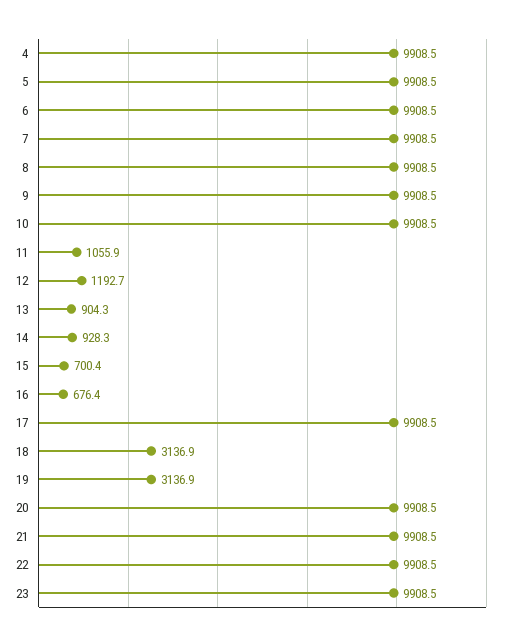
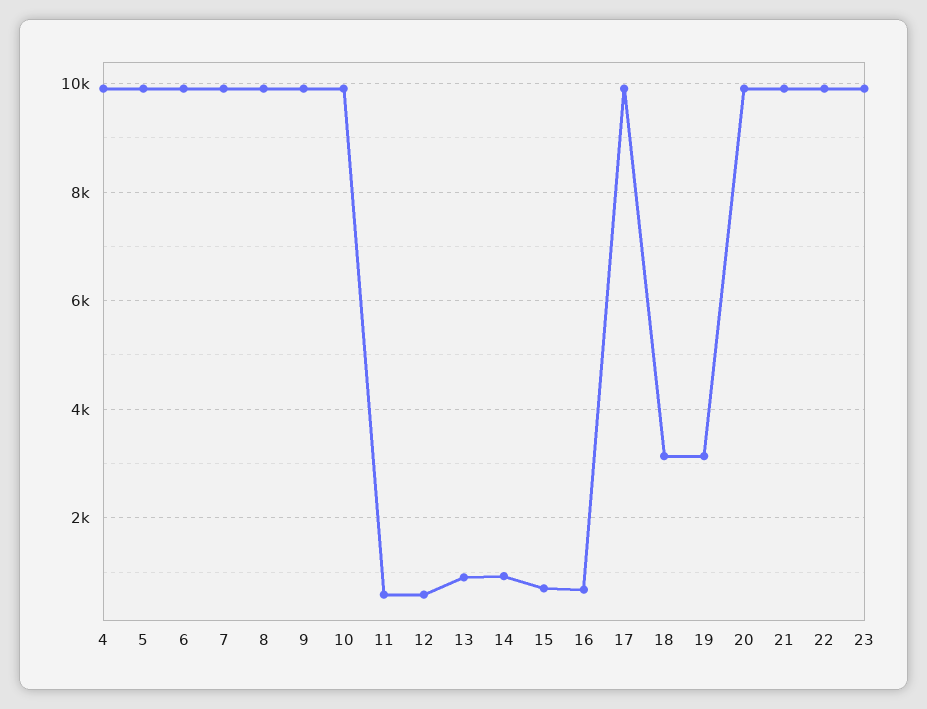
11: 1055.9 -> 600
12: 1192.7 -> 600

